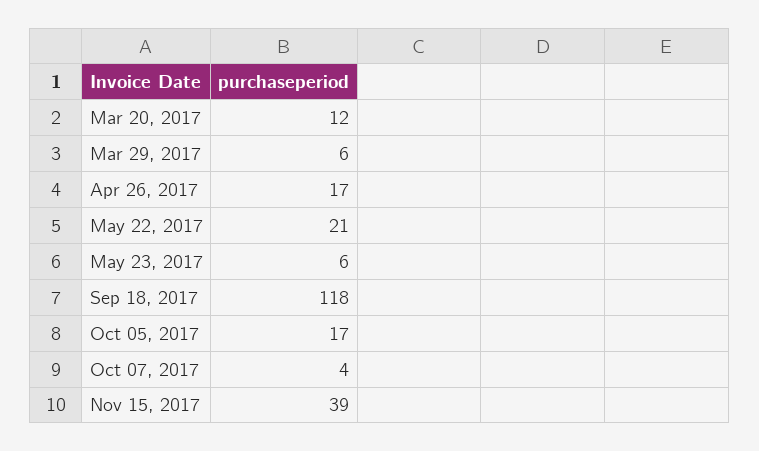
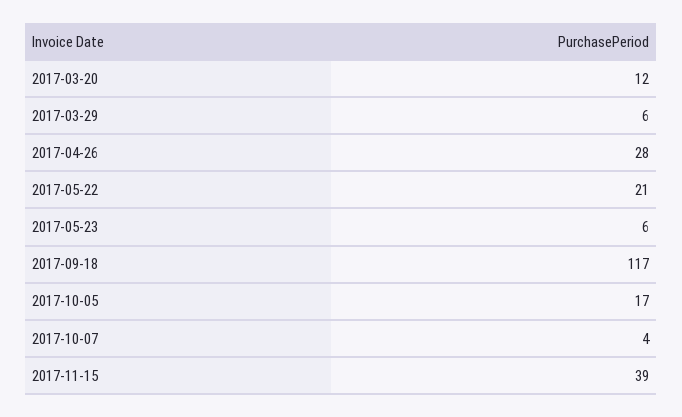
Apr 26, 2017: 17 -> 28
Sep 18, 2017: 118 -> 117

